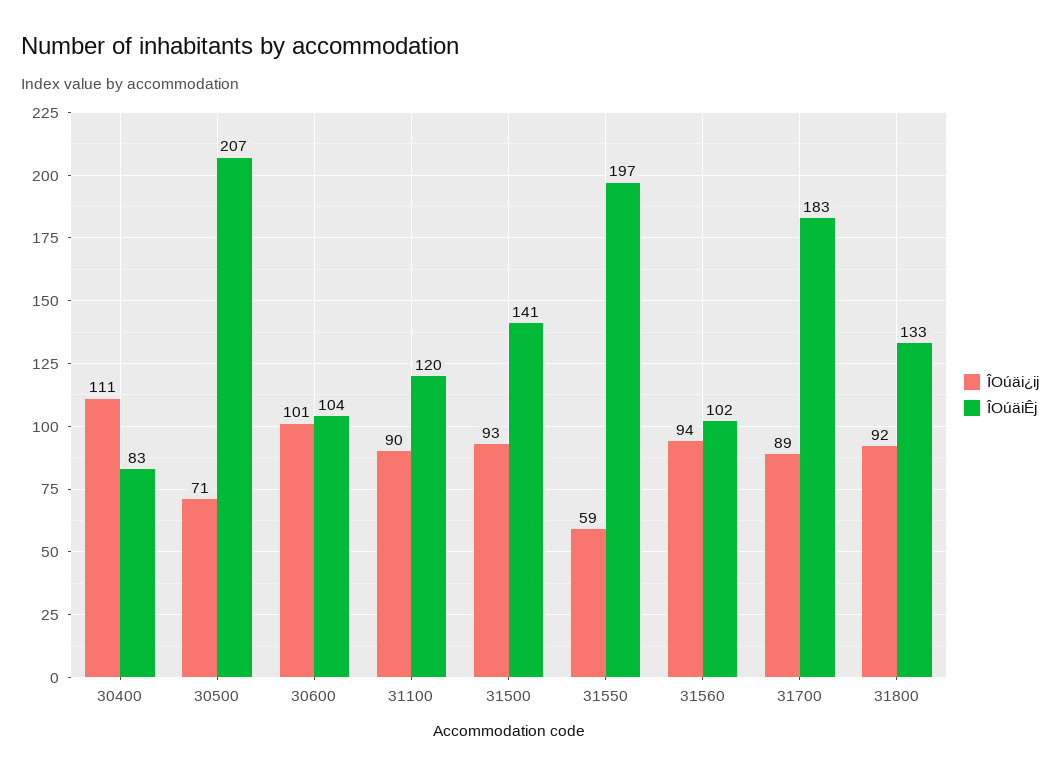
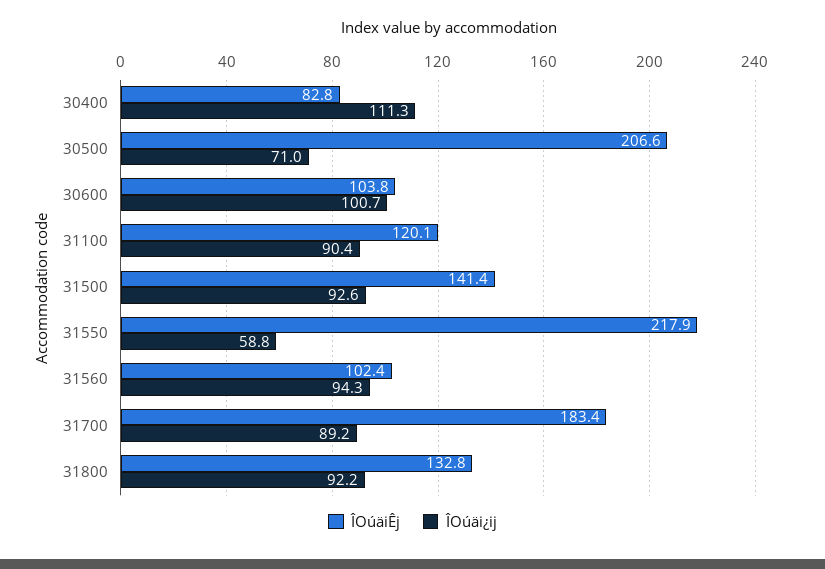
ÎOúäiÊj, 31550: 197 -> 217.9

